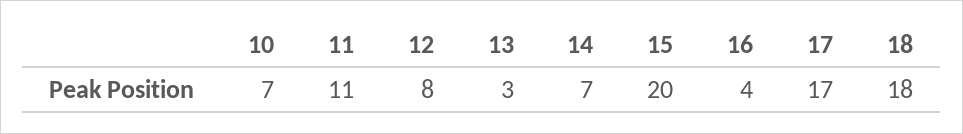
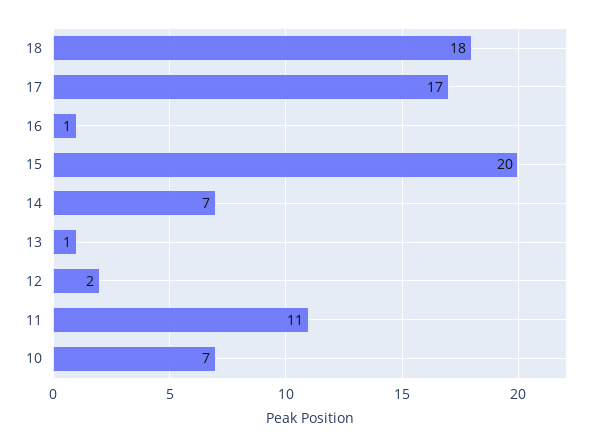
12: 8 -> 2
13: 3 -> 1
16: 4 -> 1

